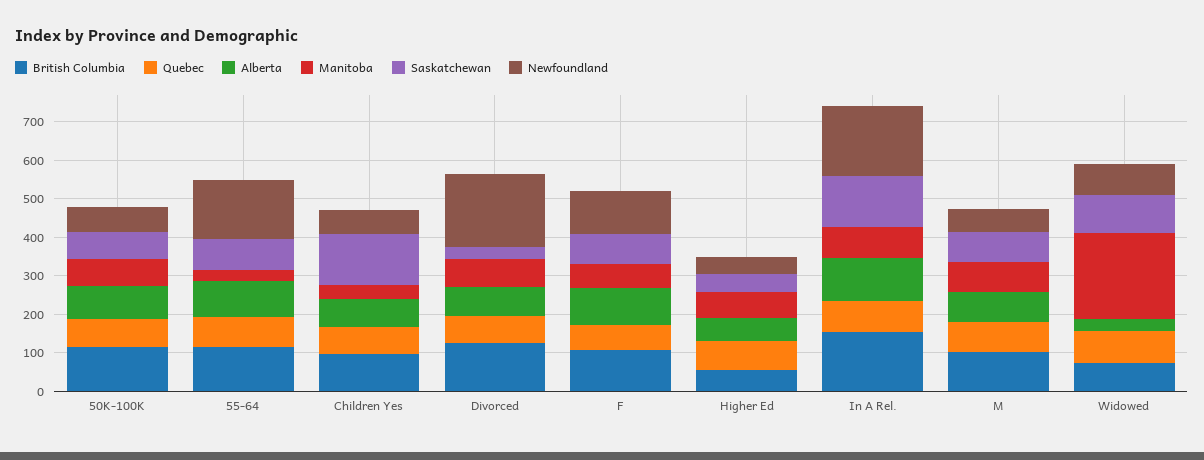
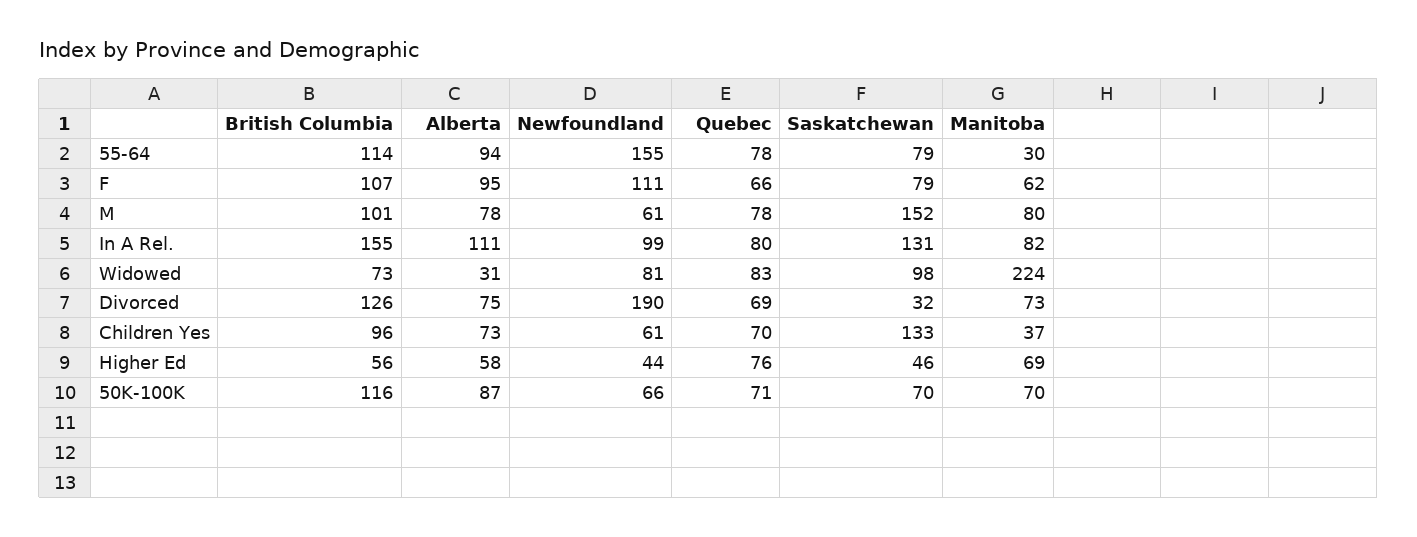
Newfoundland, In A Rel.: 175 -> 99
Saskatchewan, M: 75 -> 152

